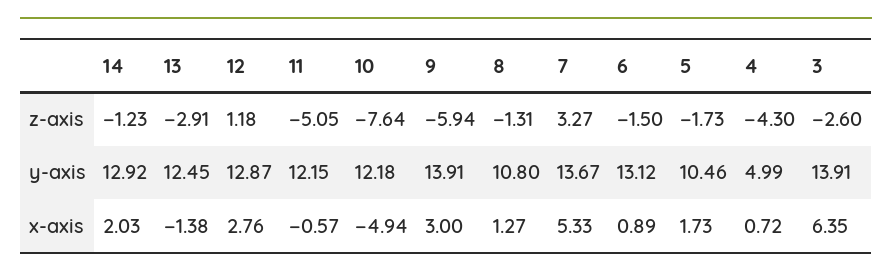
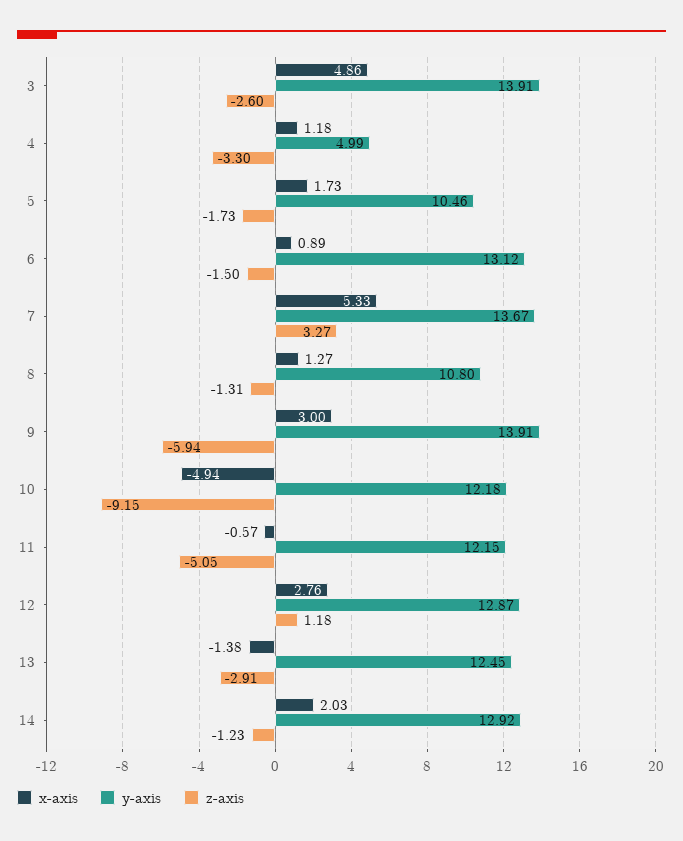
z-axis, 10: -7.64 -> -9.15
z-axis, 4: -4.3 -> -3.3
x-axis, 4: 0.72 -> 1.18
x-axis, 3: 6.35 -> 4.86

